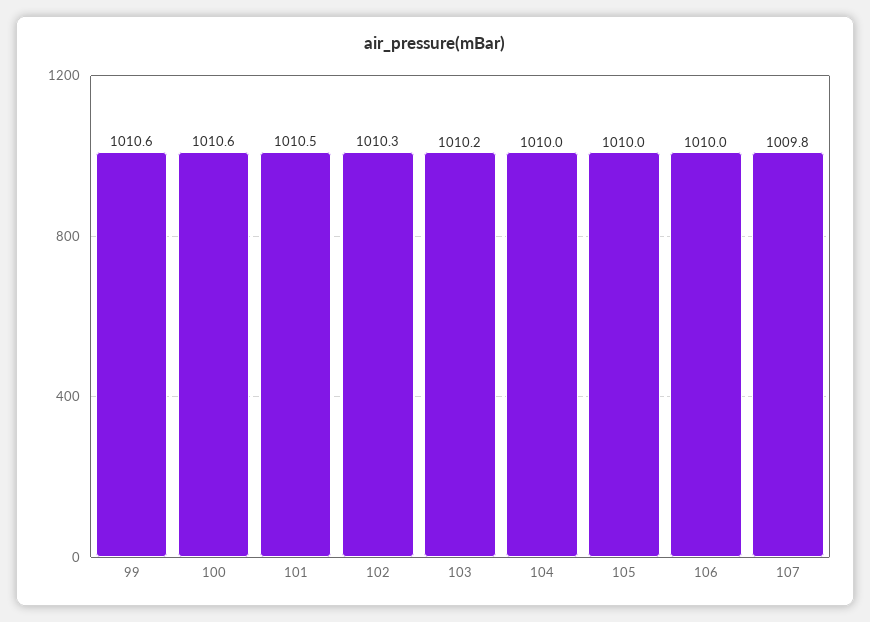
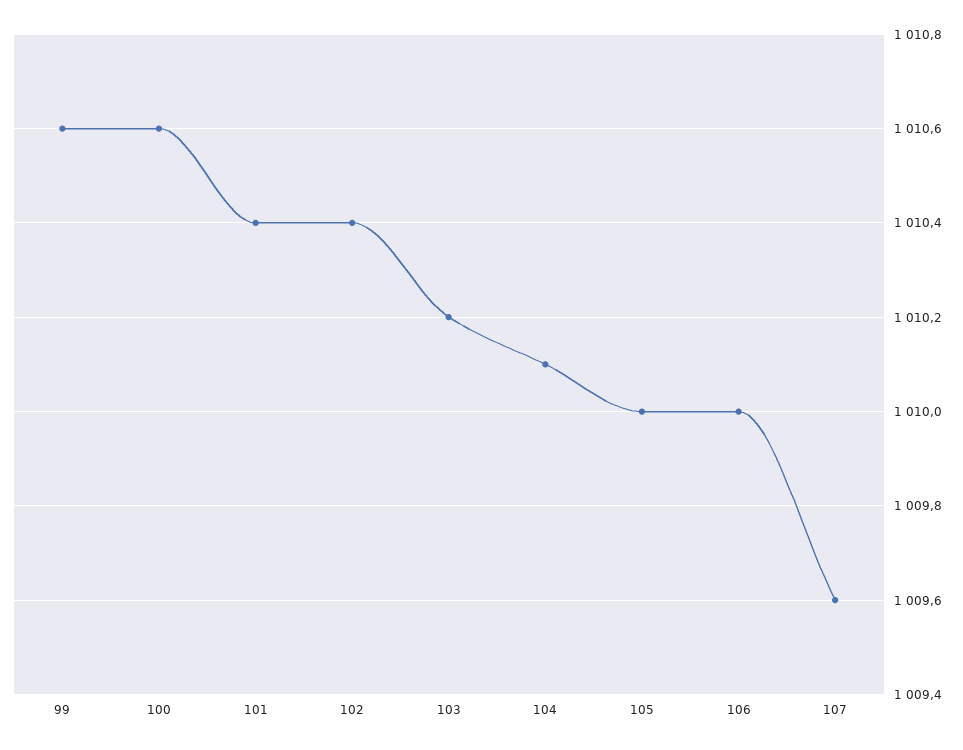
101: 1010.5 -> 1010.4
102: 1010.3 -> 1010.4
104: 1010 -> 1010.1
107: 1009.8 -> 1009.6

